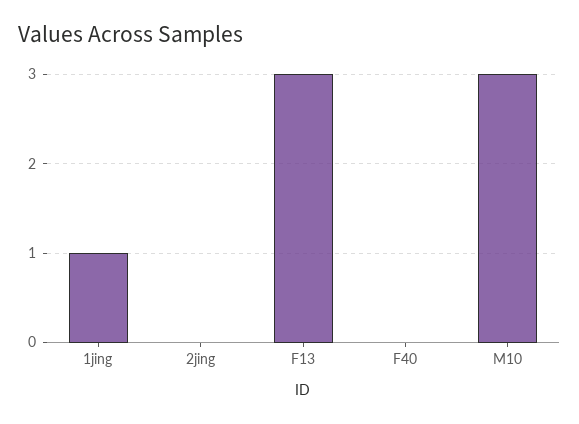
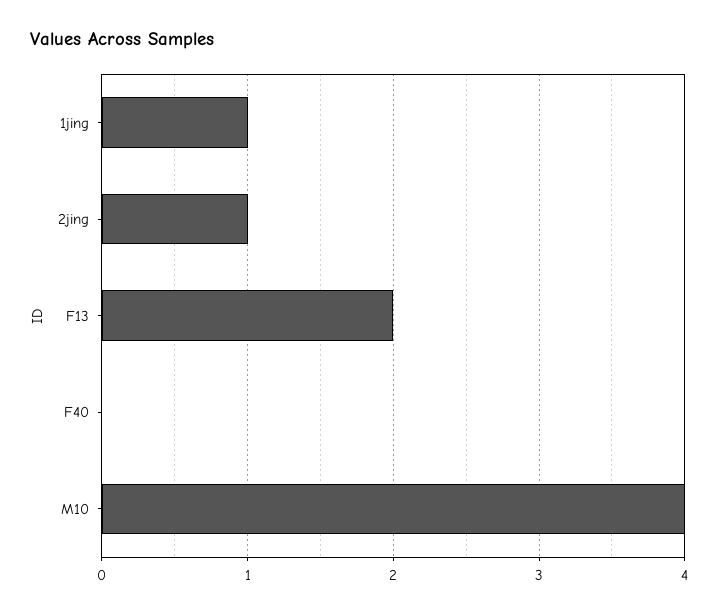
2jing: 0 -> 1
F13: 3 -> 2
M10: 3 -> 4

